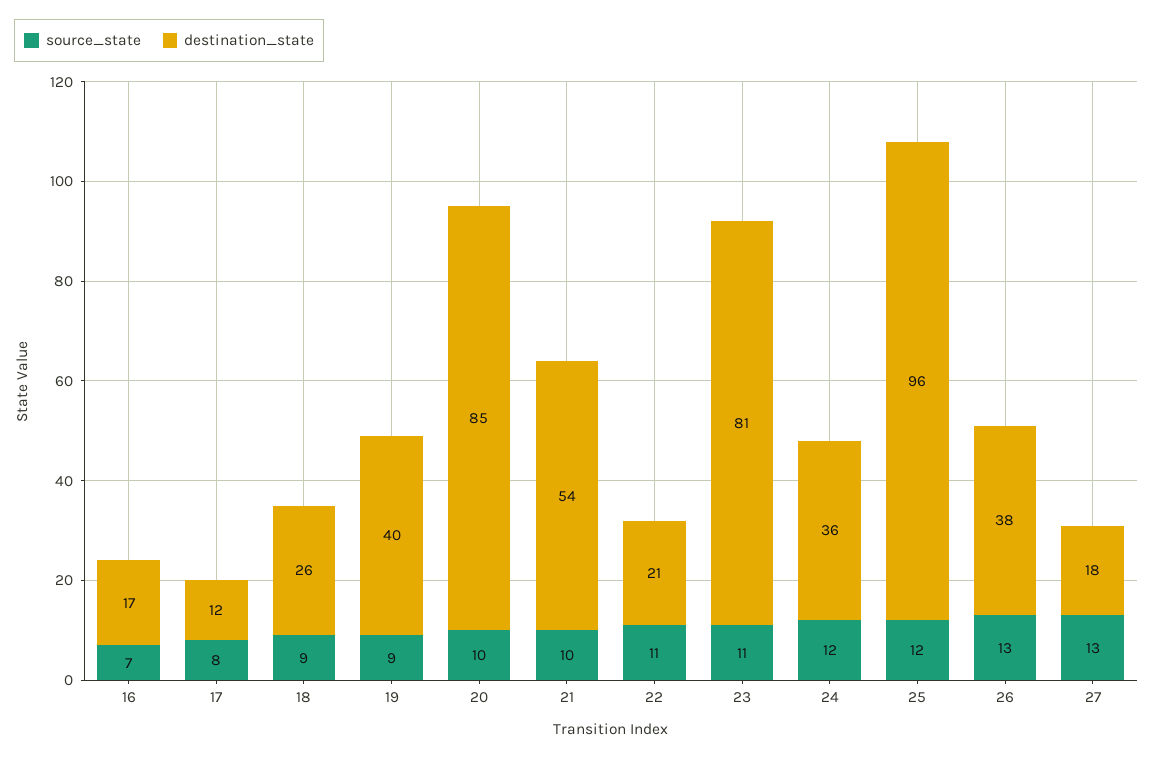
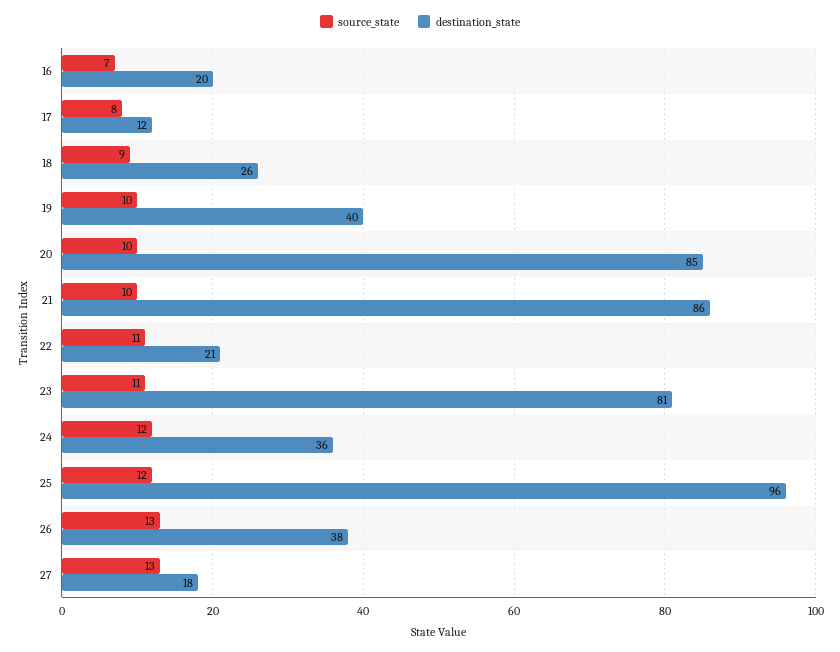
destination_state, 16: 17 -> 20
source_state, 19: 9 -> 10
destination_state, 21: 54 -> 86

